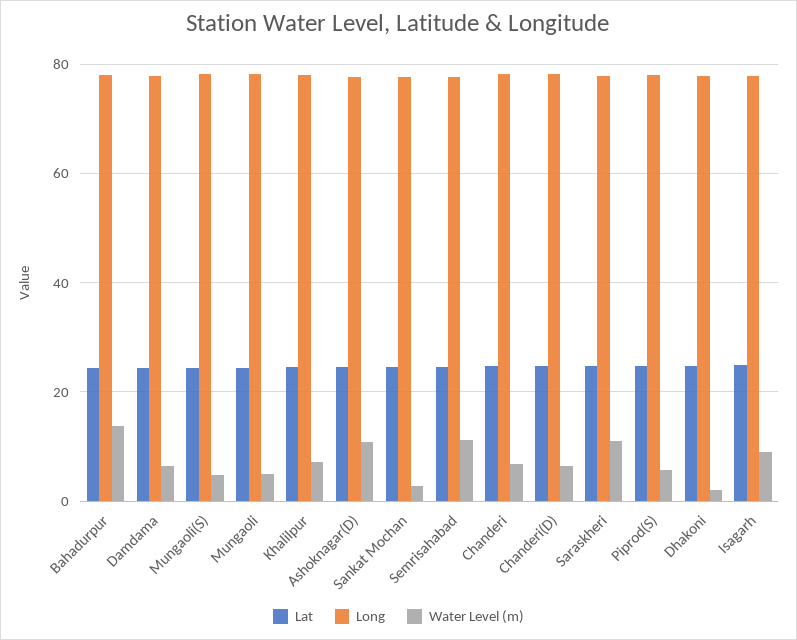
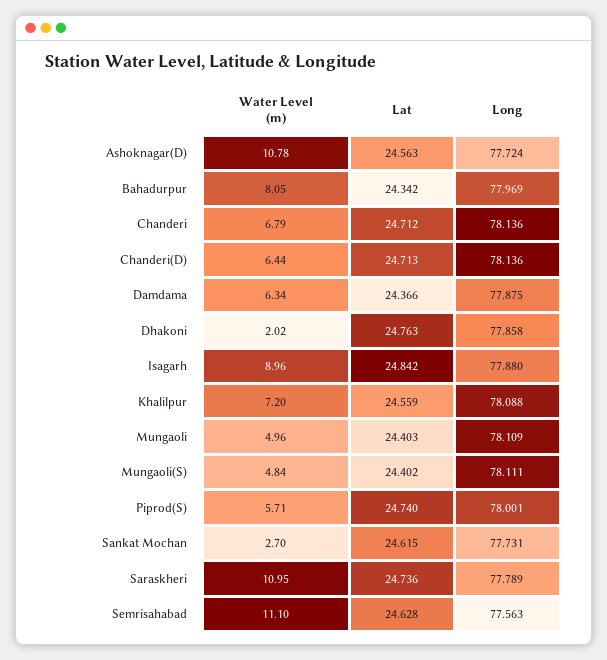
Water Level (m), Bahadurpur: 14 -> 8.05

